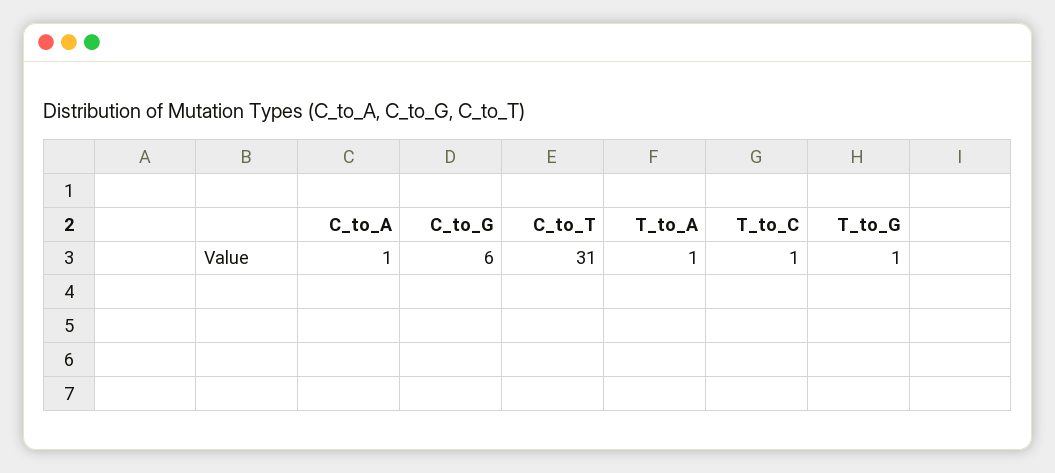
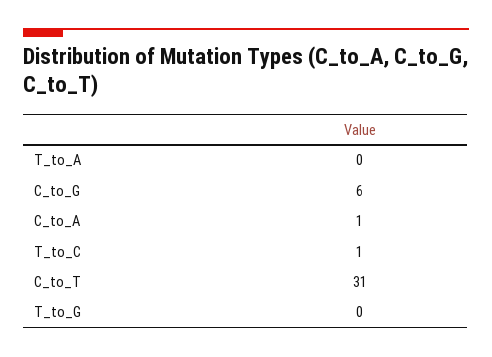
T_to_A: 1 -> 0
T_to_G: 1 -> 0

